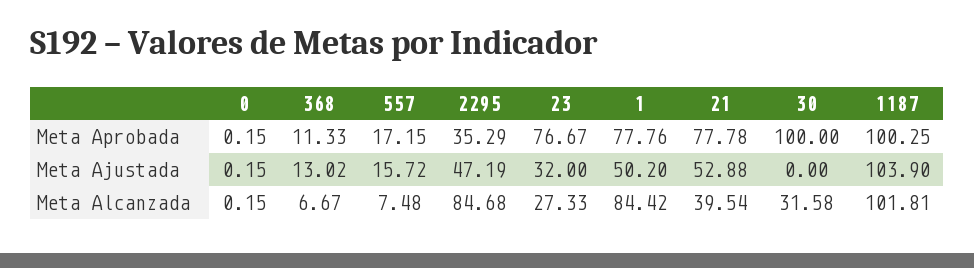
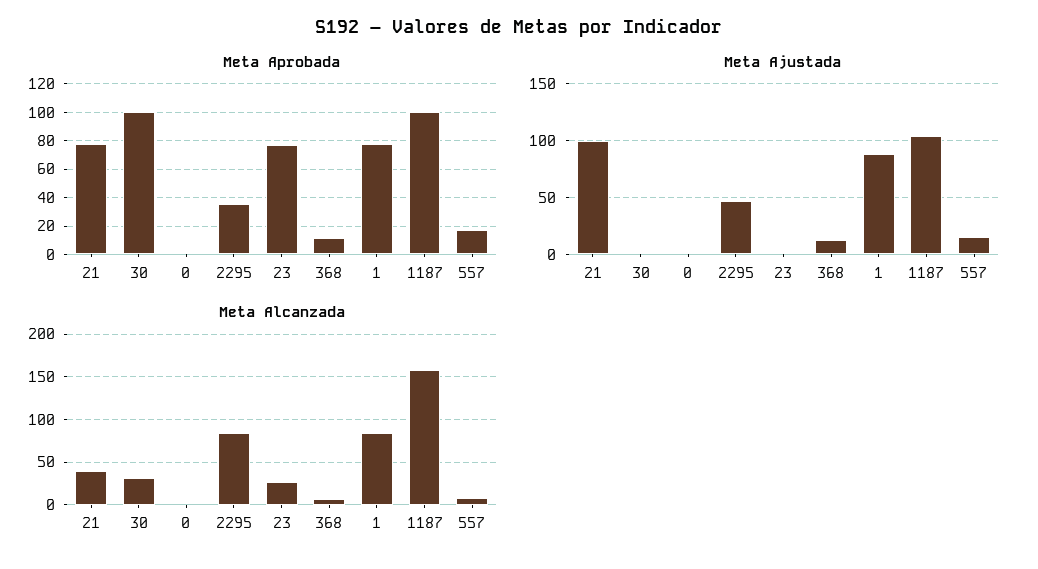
Meta Ajustada, 23: 32 -> 0
Meta Ajustada, 1: 50.2 -> 90
Meta Ajustada, 21: 52.88 -> 100
Meta Alcanzada, 1187: 101.81 -> 160

